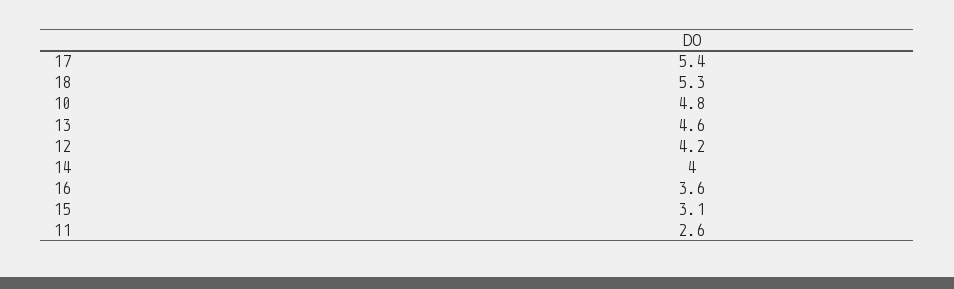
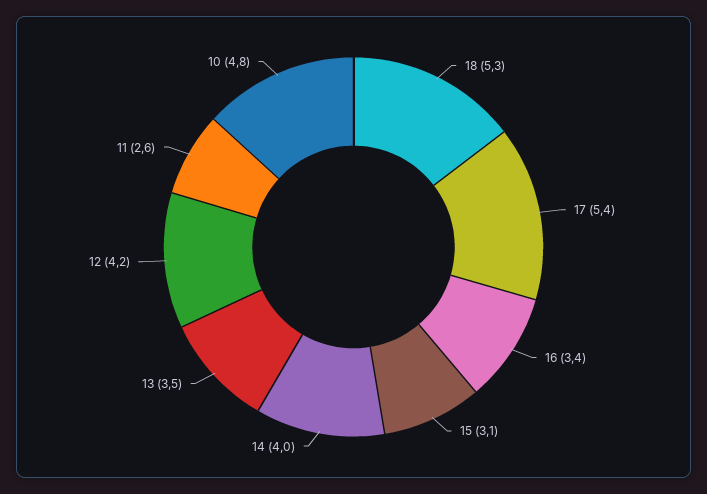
13: 4.6 -> 3.5
16: 3.6 -> 3.4

